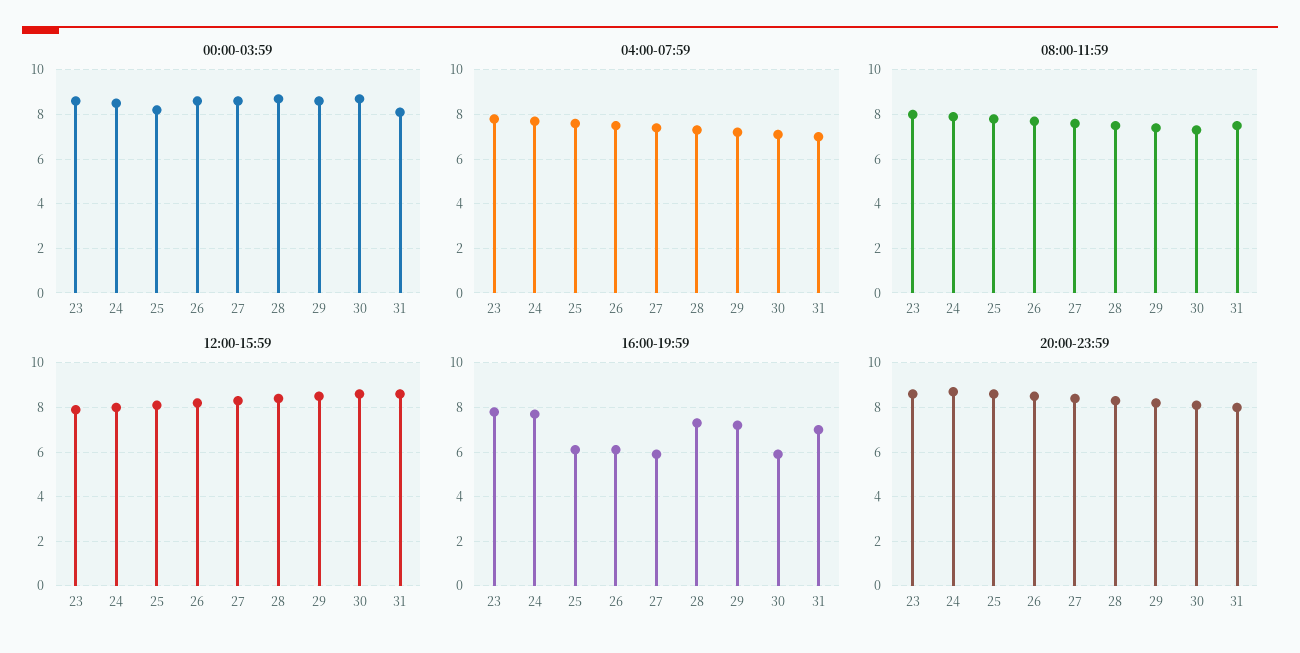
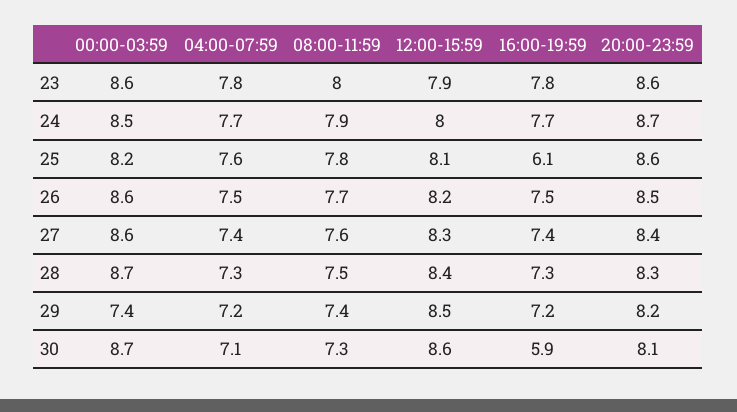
00:00-03:59, 29: 8.5 -> 7.4
00:00-03:59, 31: 8 -> none
04:00-07:59, 31: 7 -> none
08:00-11:59, 31: 7.5 -> none
12:00-15:59, 31: 8.5 -> none
16:00-19:59, 26: 6 -> 7.5
16:00-19:59, 27: 6 -> 7.4
16:00-19:59, 31: 7 -> none
20:00-23:59, 31: 8 -> none

